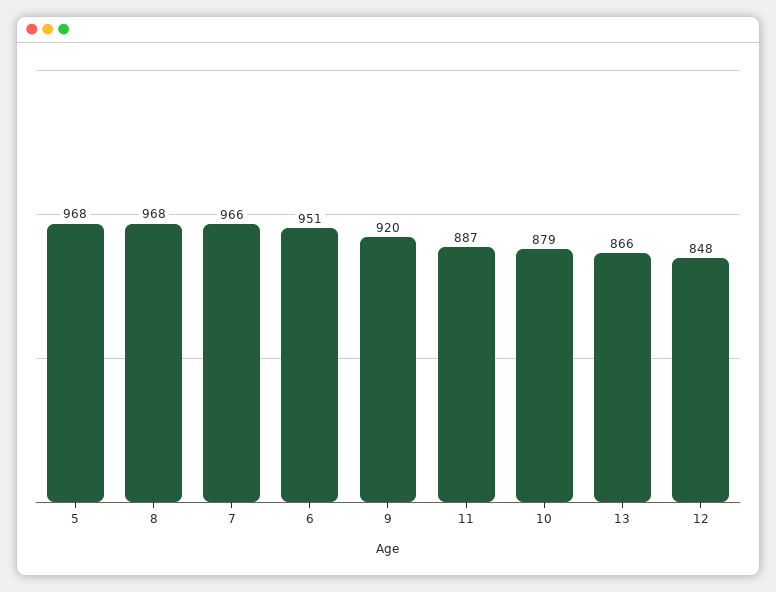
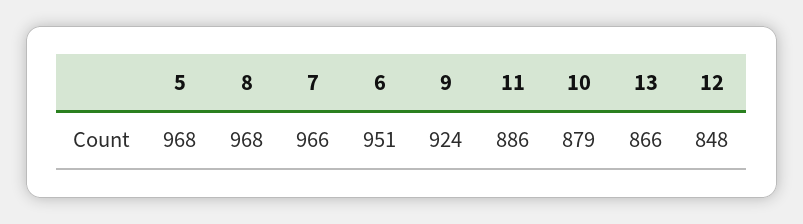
9: 920 -> 924
11: 887 -> 886

